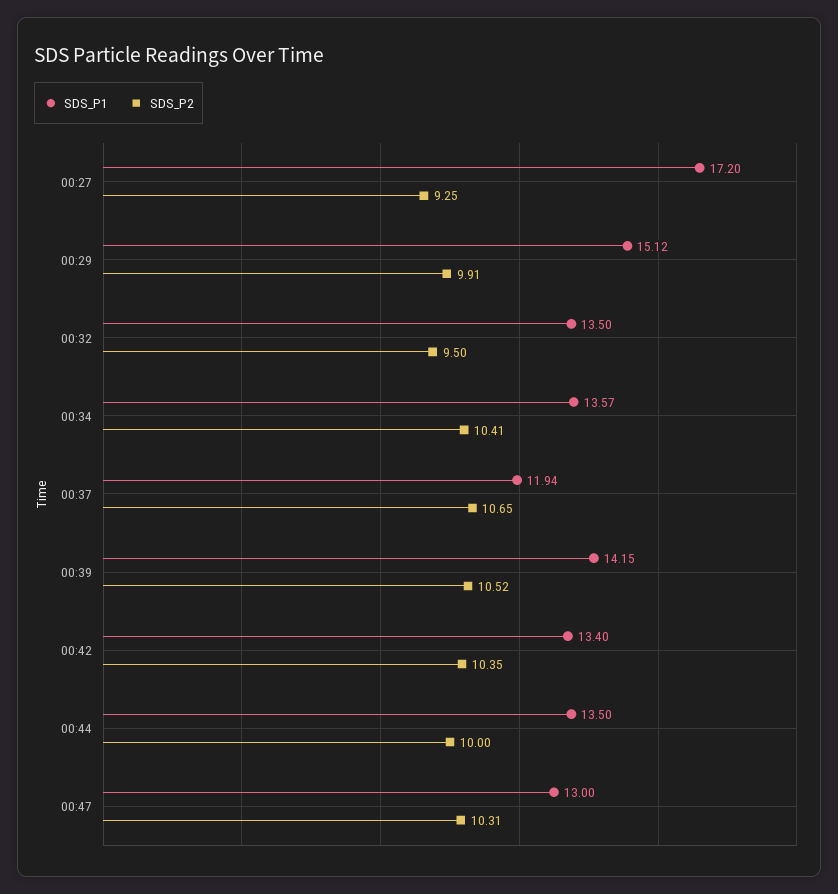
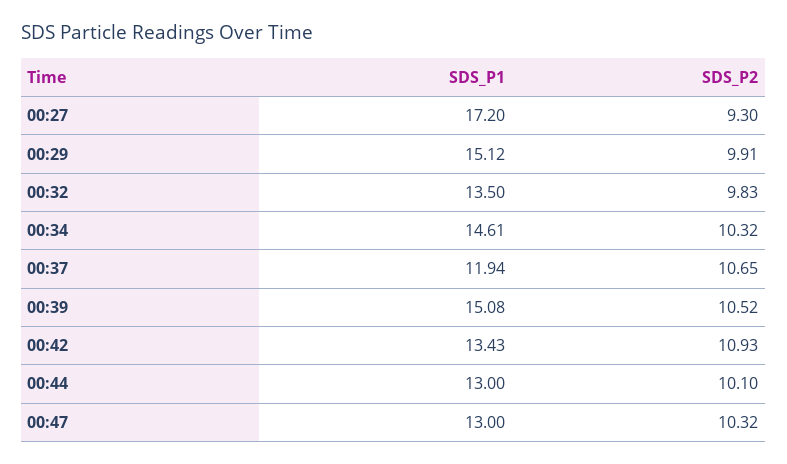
SDS_P2, 00:27: 9.25 -> 9.3
SDS_P2, 00:32: 9.5 -> 9.83
SDS_P1, 00:34: 13.57 -> 14.61
SDS_P2, 00:34: 10.41 -> 10.32
SDS_P1, 00:39: 14.15 -> 15.08
SDS_P1, 00:42: 13.4 -> 13.43
SDS_P2, 00:42: 10.35 -> 10.93
SDS_P1, 00:44: 13.5 -> 13
SDS_P2, 00:44: 10 -> 10.1
SDS_P2, 00:47: 10.31 -> 10.32

